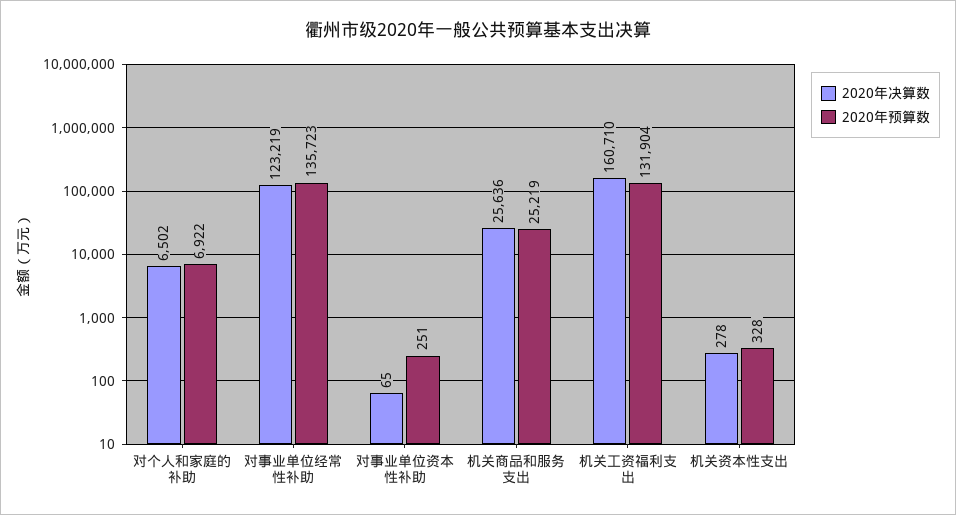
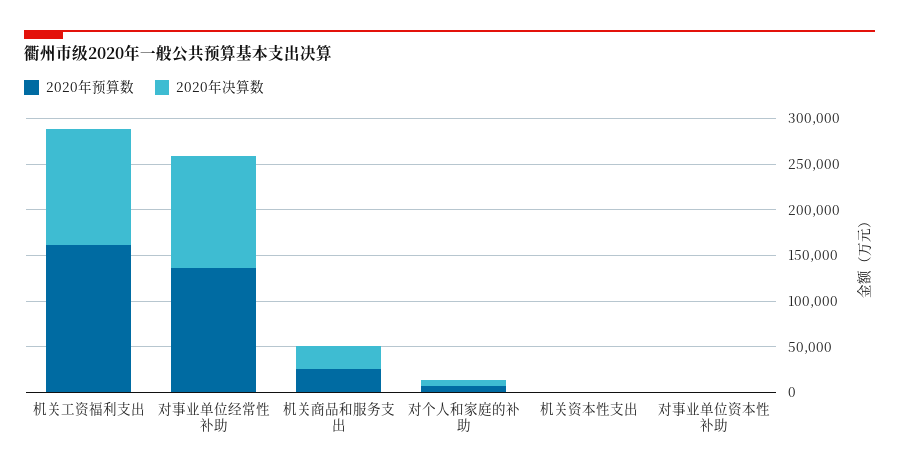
2020年决算数, 机关工资福利支出: 160710 -> 130000
2020年预算数, 机关工资福利支出: 131904 -> 160000

